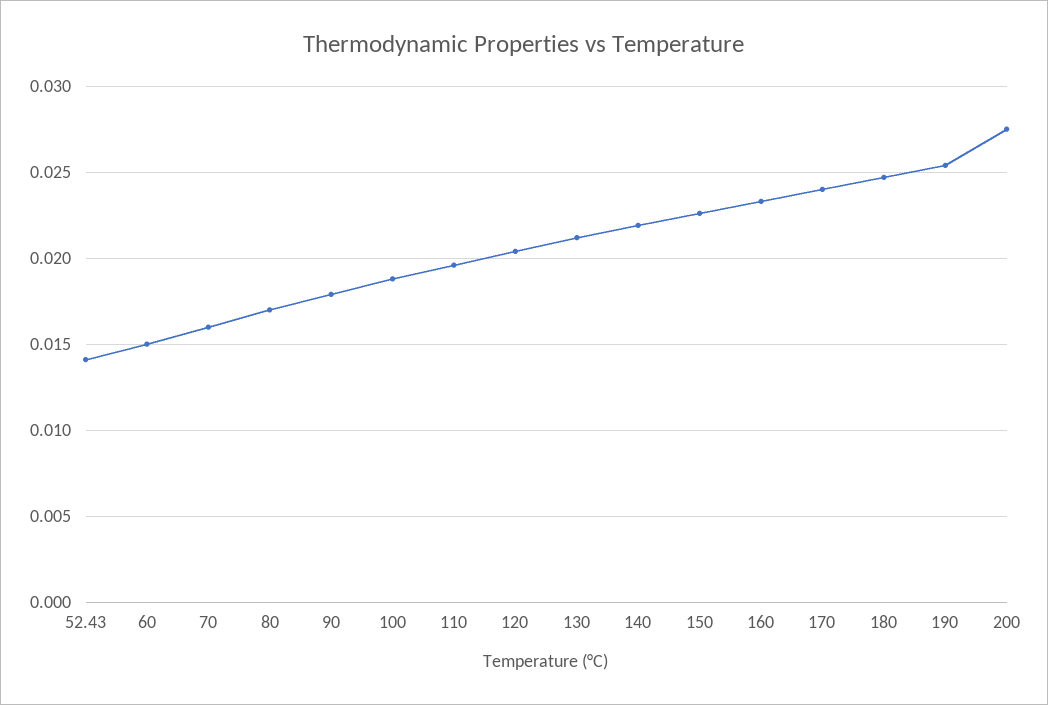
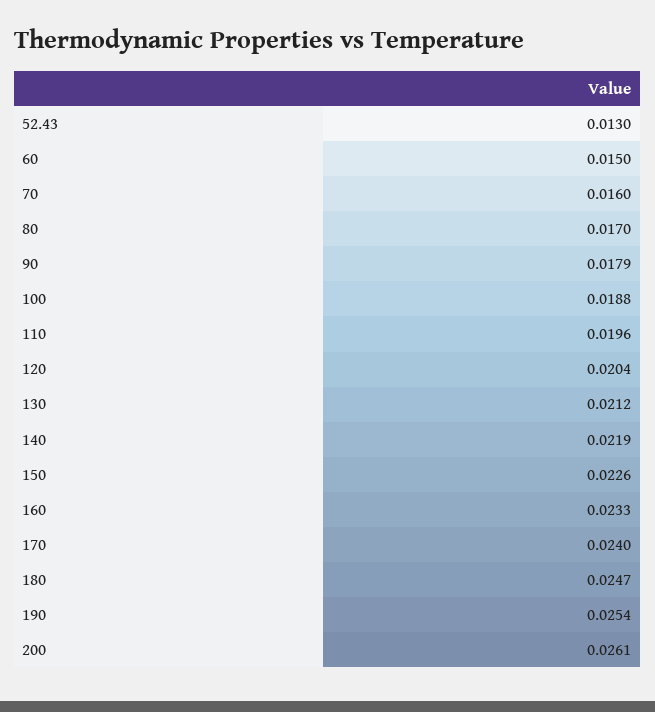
52.43: 0.014 -> 0.013
200: 0.0275 -> 0.0261

